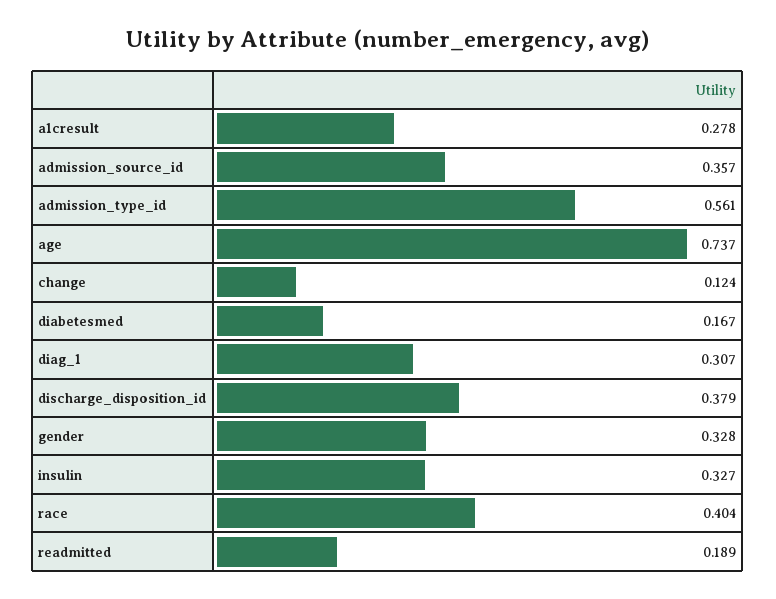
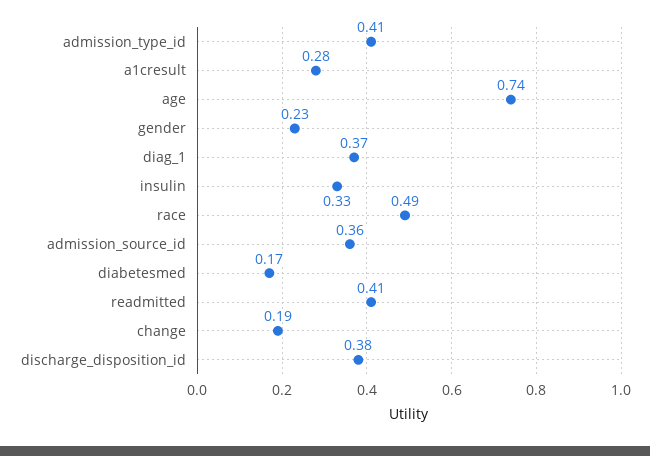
admission_type_id: 0.561 -> 0.41
change: 0.124 -> 0.19
diag_1: 0.307 -> 0.37
gender: 0.328 -> 0.23
race: 0.404 -> 0.49
readmitted: 0.189 -> 0.41

